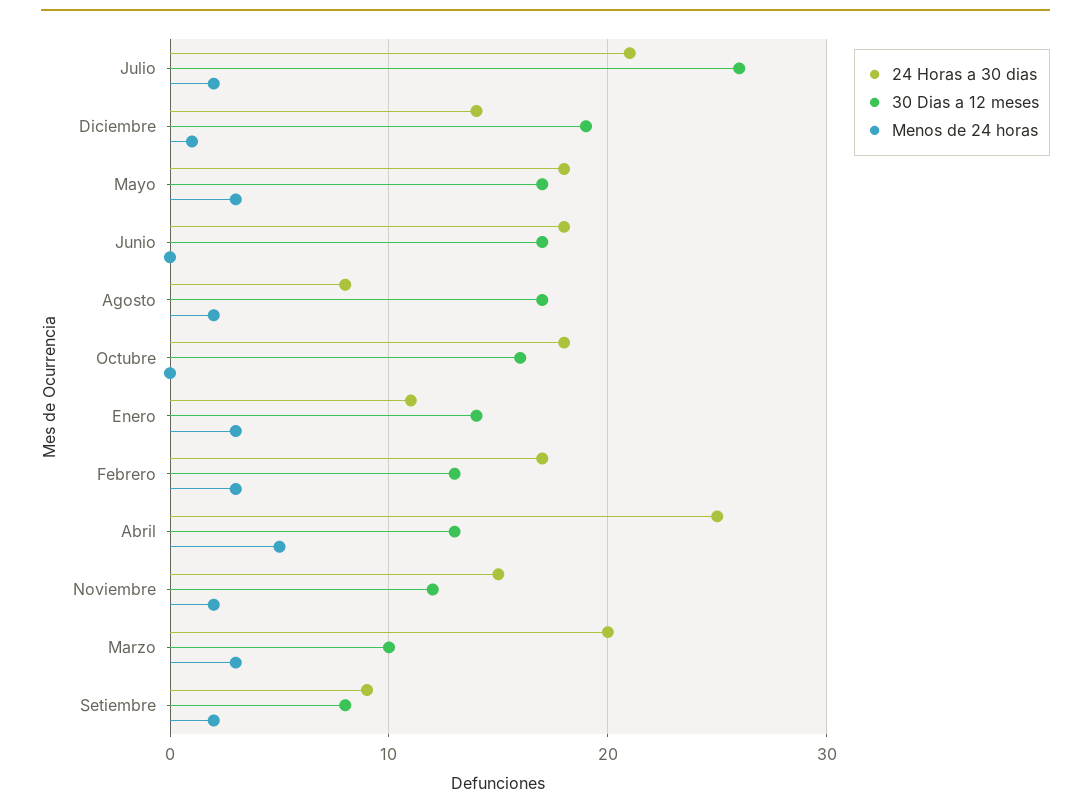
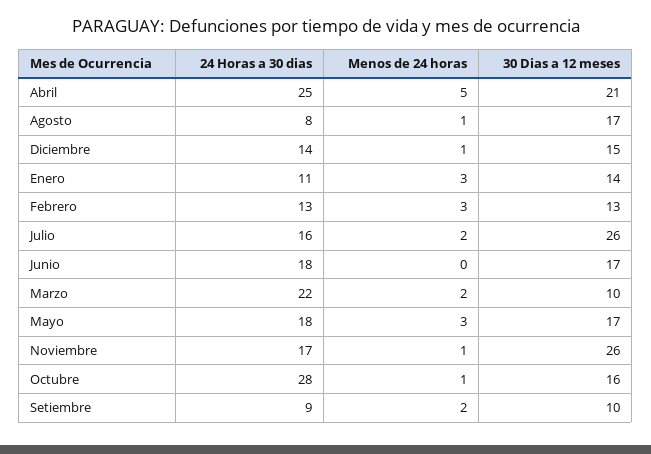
24 Horas a 30 dias, Julio: 21 -> 16
30 Dias a 12 meses, Diciembre: 19 -> 15
Menos de 24 horas, Agosto: 2 -> 1
24 Horas a 30 dias, Octubre: 18 -> 28
Menos de 24 horas, Octubre: 0 -> 1
24 Horas a 30 dias, Febrero: 17 -> 13
30 Dias a 12 meses, Abril: 13 -> 21
24 Horas a 30 dias, Noviembre: 15 -> 17
30 Dias a 12 meses, Noviembre: 12 -> 26
Menos de 24 horas, Noviembre: 2 -> 1
24 Horas a 30 dias, Marzo: 20 -> 22
Menos de 24 horas, Marzo: 3 -> 2
30 Dias a 12 meses, Setiembre: 8 -> 10

